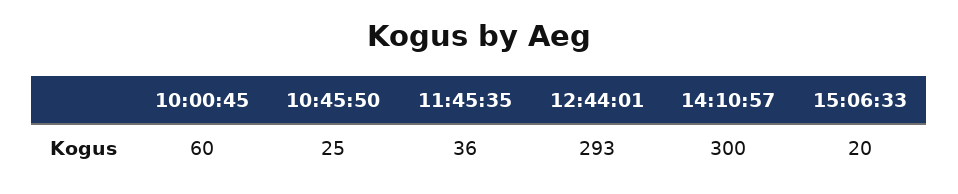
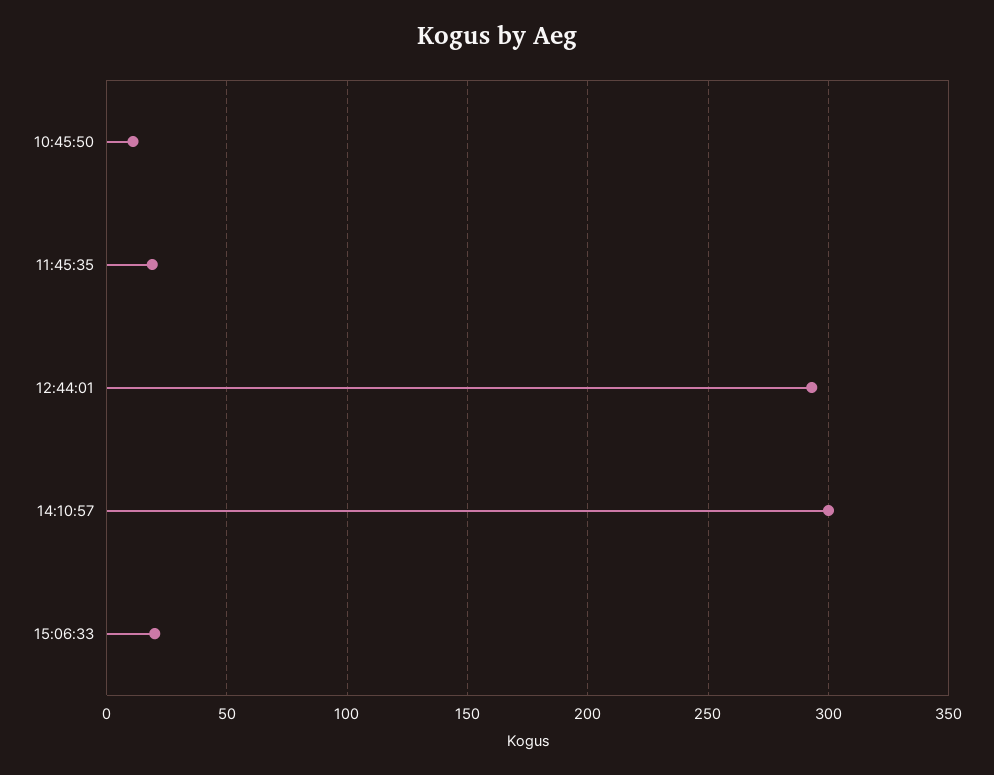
10:00:45: 60 -> none
10:45:50: 25 -> 10
11:45:35: 36 -> 20

